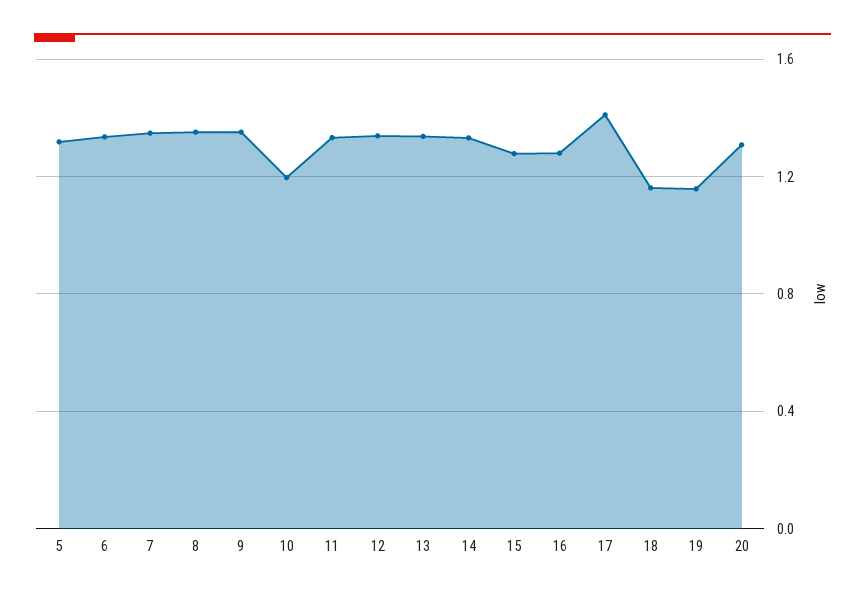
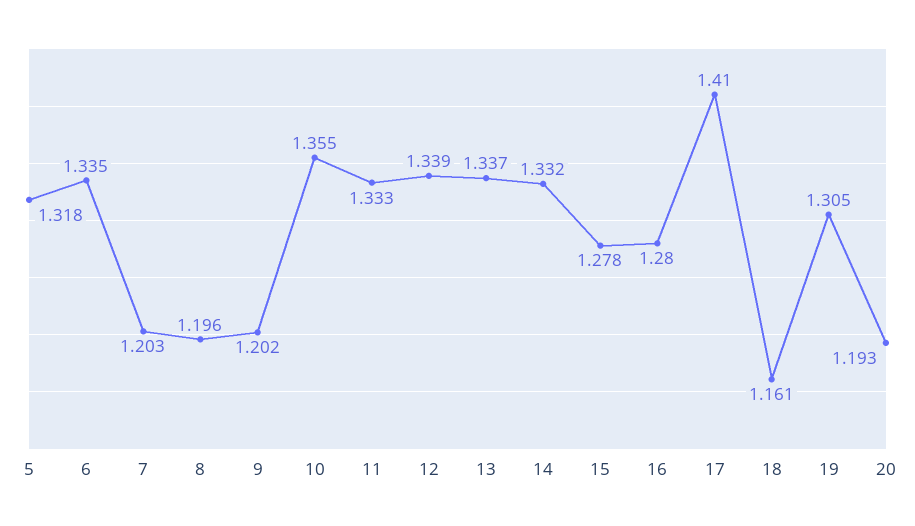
7: 1.35 -> 1.203
8: 1.35 -> 1.196
9: 1.35 -> 1.202
10: 1.2 -> 1.355
19: 1.15 -> 1.305
20: 1.3 -> 1.193

